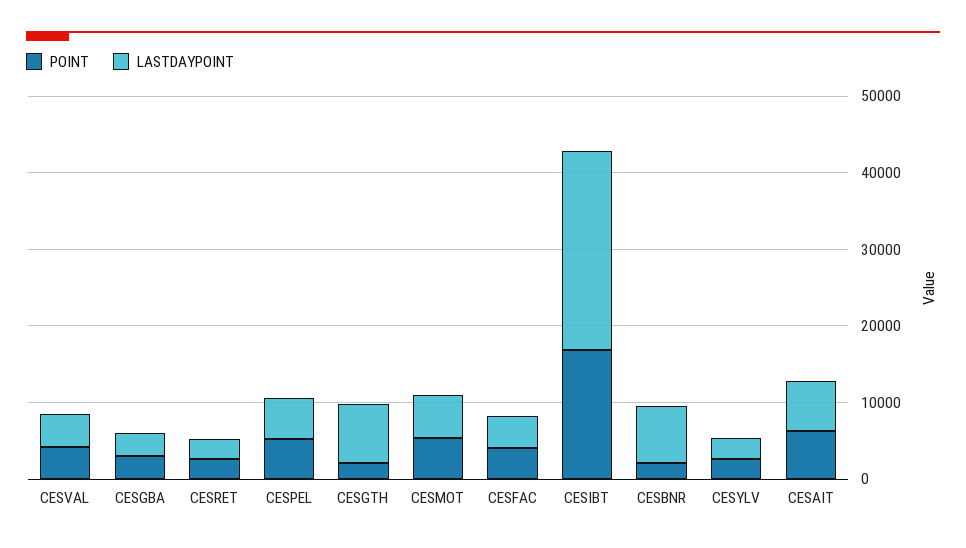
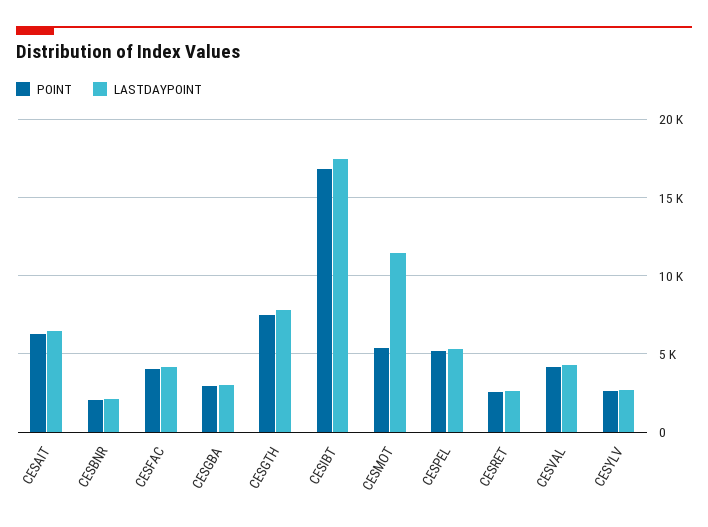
POINT, CESGTH: 2000 -> 7500
LASTDAYPOINT, CESMOT: 6000 -> 11500
LASTDAYPOINT, CESIBT: 26000 -> 17500
LASTDAYPOINT, CESBNR: 8000 -> 2000

